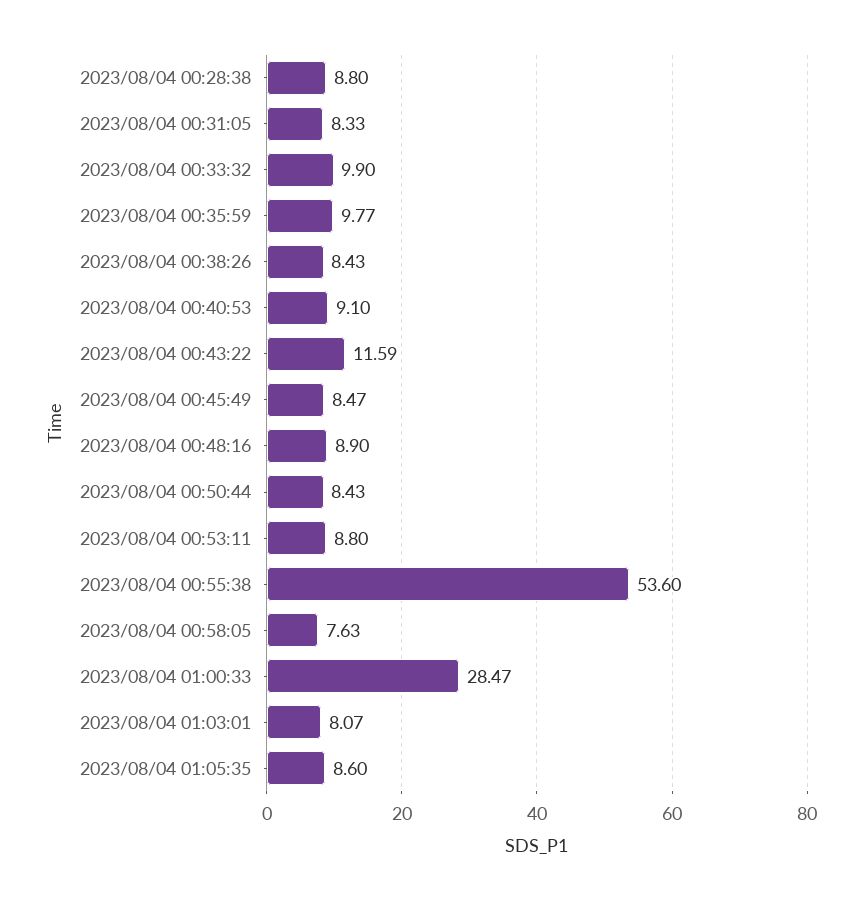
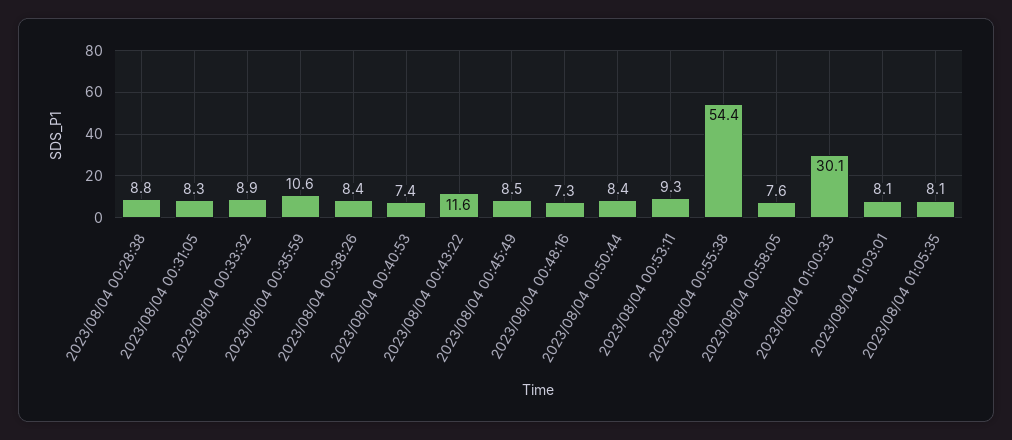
2023/08/04 00:33:32: 9.9 -> 8.9
2023/08/04 00:35:59: 9.77 -> 10.6
2023/08/04 00:40:53: 9.1 -> 7.4
2023/08/04 00:48:16: 8.9 -> 7.3
2023/08/04 00:53:11: 8.8 -> 9.3
2023/08/04 00:55:38: 53.6 -> 54.4
2023/08/04 01:00:33: 28.47 -> 30.1
2023/08/04 01:05:35: 8.6 -> 8.1

